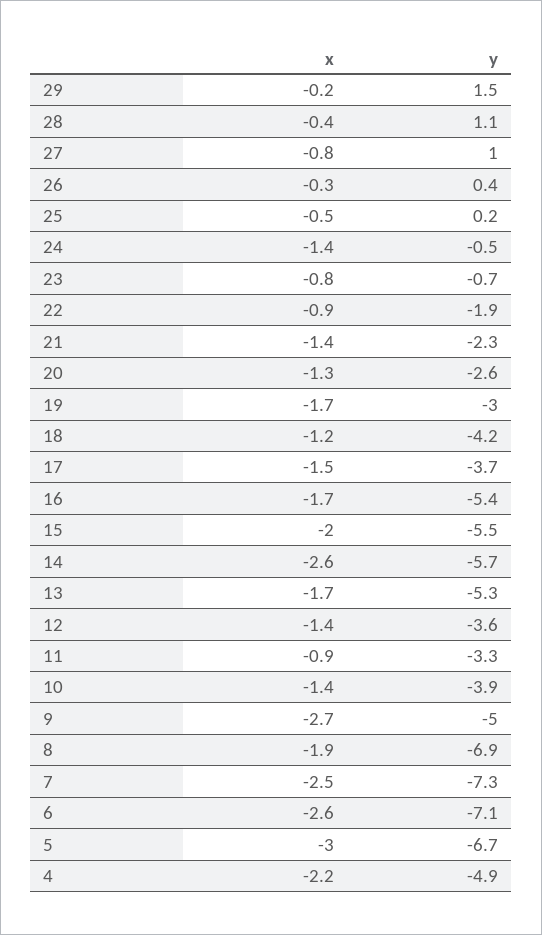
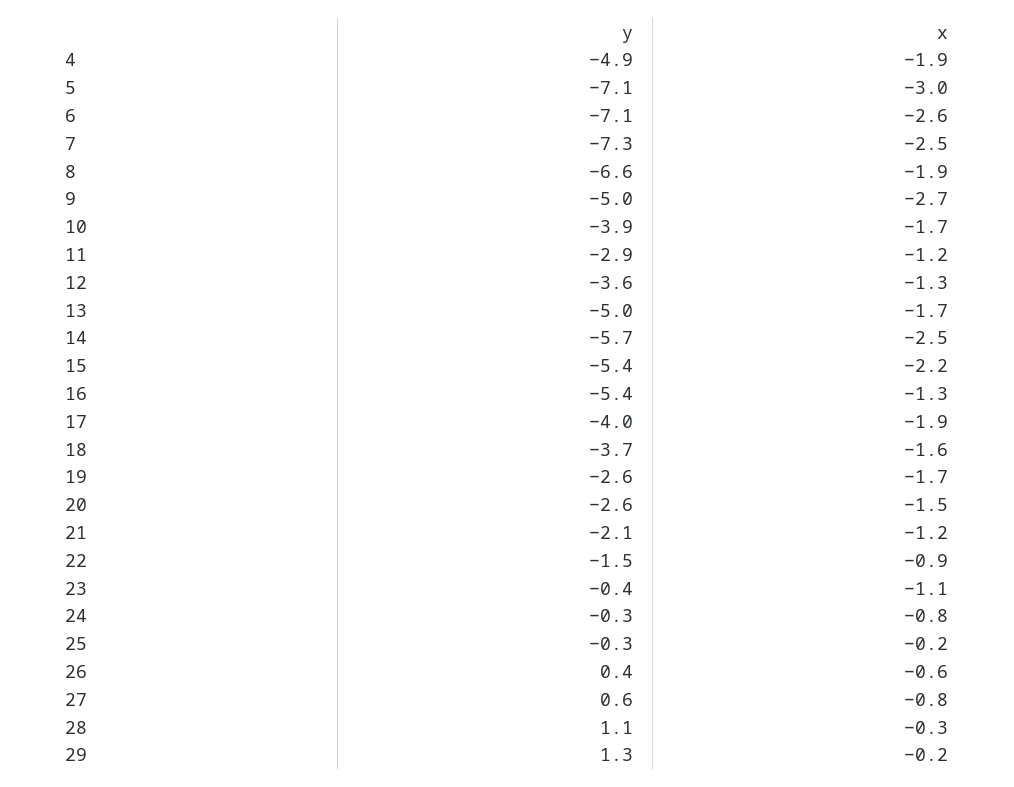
y, 29: 1.5 -> 1.3
x, 28: -0.4 -> -0.3
y, 27: 1 -> 0.6
x, 26: -0.3 -> -0.6
x, 25: -0.5 -> -0.2
y, 25: 0.2 -> -0.3
x, 24: -1.4 -> -0.8
y, 24: -0.5 -> -0.3
x, 23: -0.8 -> -1.1
y, 23: -0.7 -> -0.4
y, 22: -1.9 -> -1.5
x, 21: -1.4 -> -1.2
y, 21: -2.3 -> -2.1
x, 20: -1.3 -> -1.5
y, 19: -3 -> -2.6
x, 18: -1.2 -> -1.6
y, 18: -4.2 -> -3.7
x, 17: -1.5 -> -1.9
y, 17: -3.7 -> -4
x, 16: -1.7 -> -1.3
x, 15: -2 -> -2.2
y, 15: -5.5 -> -5.4
x, 14: -2.6 -> -2.5
y, 13: -5.3 -> -5
x, 12: -1.4 -> -1.3
x, 11: -0.9 -> -1.2
y, 11: -3.3 -> -2.9
x, 10: -1.4 -> -1.7
y, 8: -6.9 -> -6.6
y, 5: -6.7 -> -7.1
x, 4: -2.2 -> -1.9

